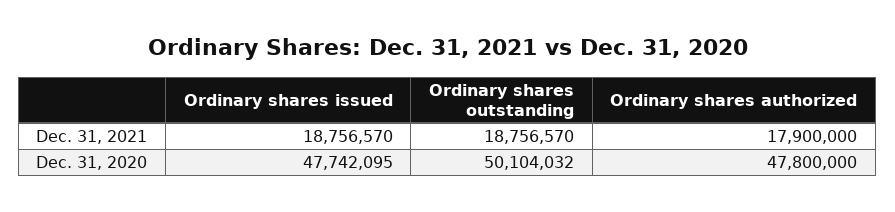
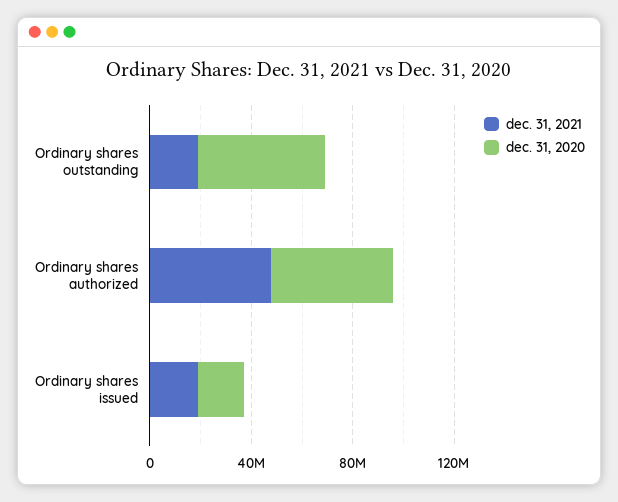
Dec. 31, 2021, Ordinary shares authorized: 17900000 -> 50000000
Dec. 31, 2020, Ordinary shares issued: 47742095 -> 20000000

